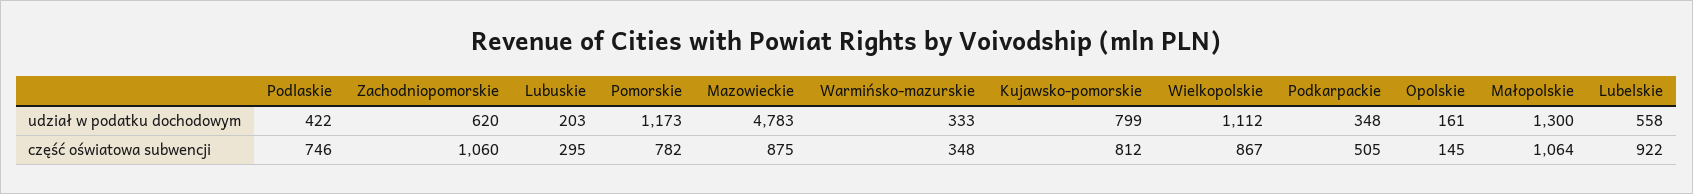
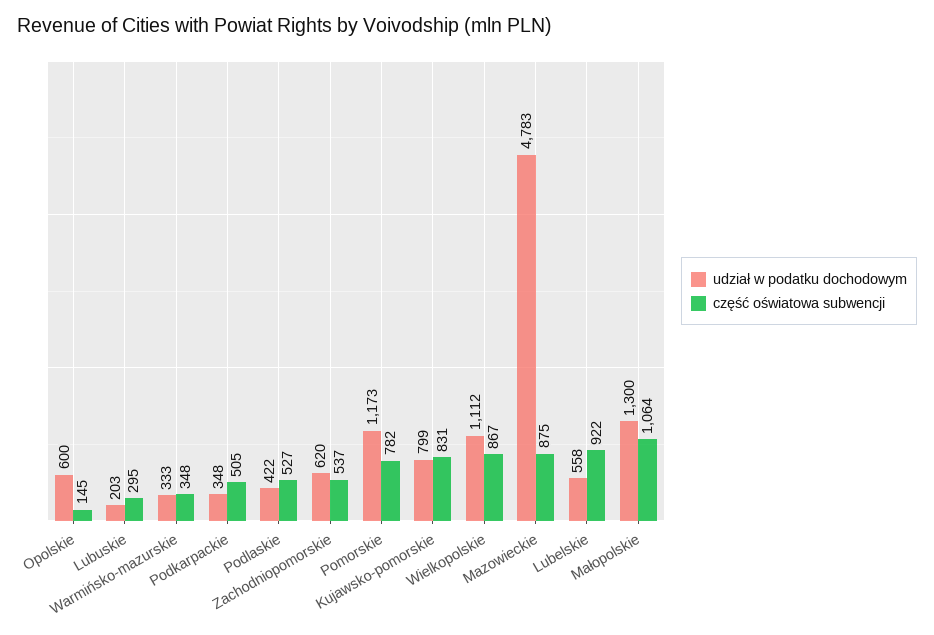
udział w podatku dochodowym, Opolskie: 161 -> 600
część oświatowa subwencji, Podlaskie: 746 -> 527
część oświatowa subwencji, Zachodniopomorskie: 1060 -> 537
część oświatowa subwencji, Kujawsko-pomorskie: 812 -> 831

